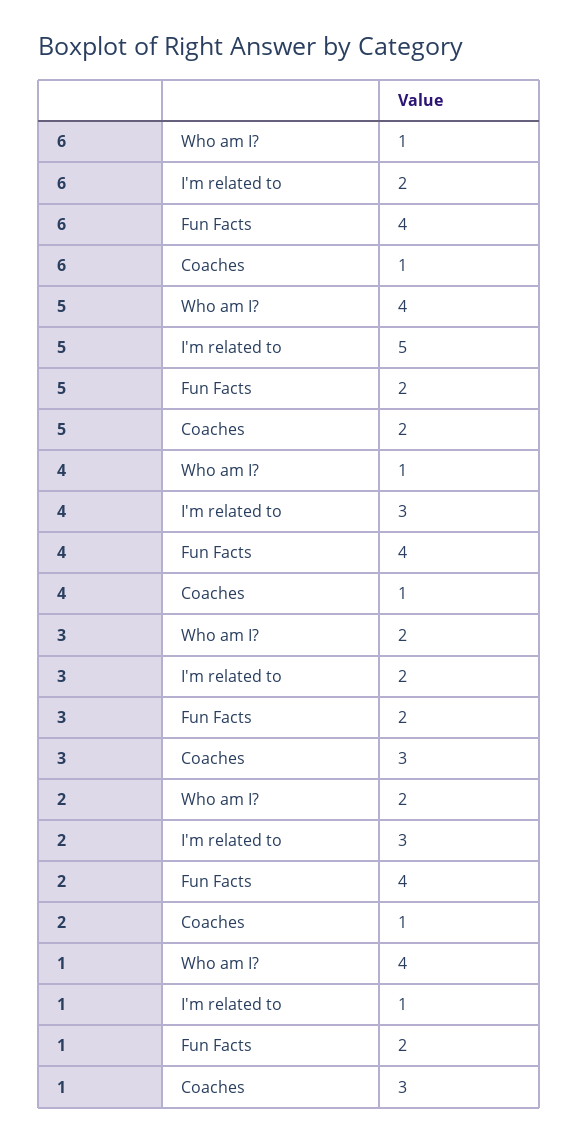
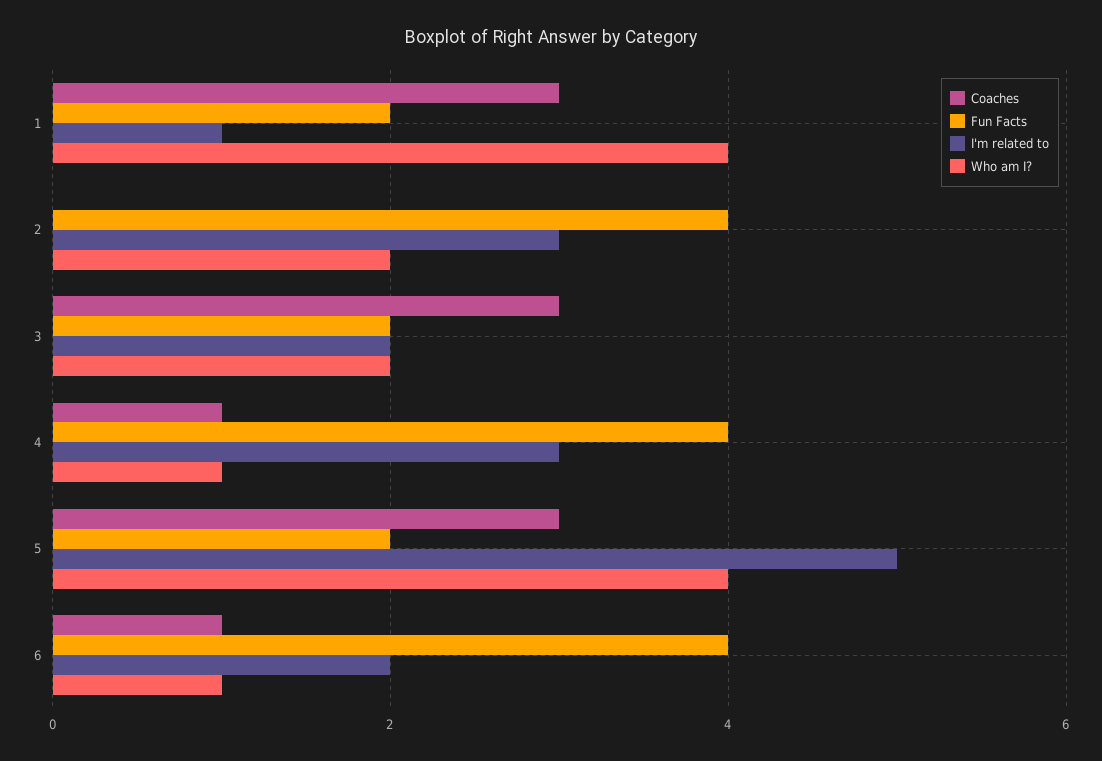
Coaches, 5: 2 -> 3
Coaches, 2: 1 -> 0

